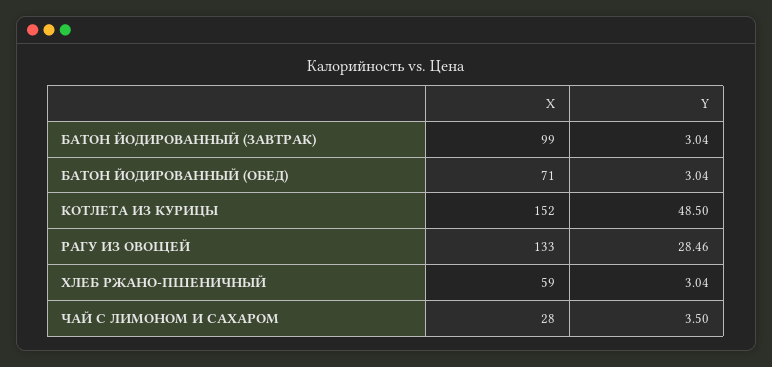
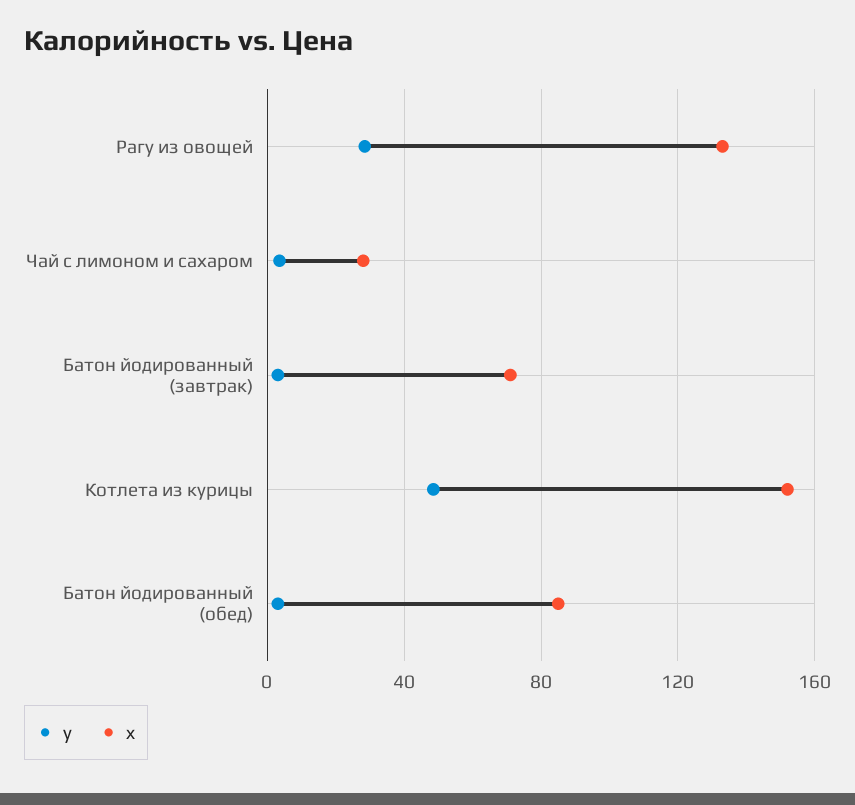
X, БАТОН ЙОДИРОВАННЫЙ (ЗАВТРАК): 99 -> 70
X, БАТОН ЙОДИРОВАННЫЙ (ОБЕД): 71 -> 85
X, ХЛЕБ РЖАНО-ПШЕНИЧНЫЙ: 59 -> none
Y, ХЛЕБ РЖАНО-ПШЕНИЧНЫЙ: 3.04 -> none

